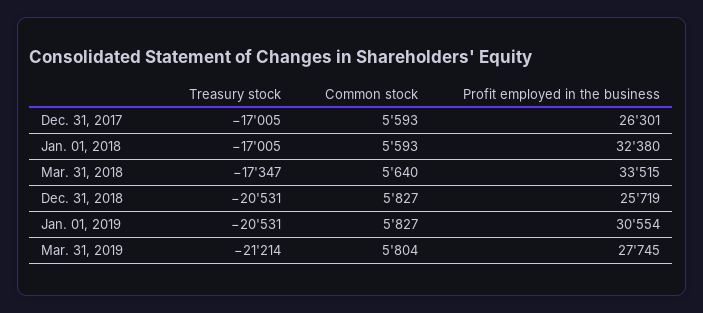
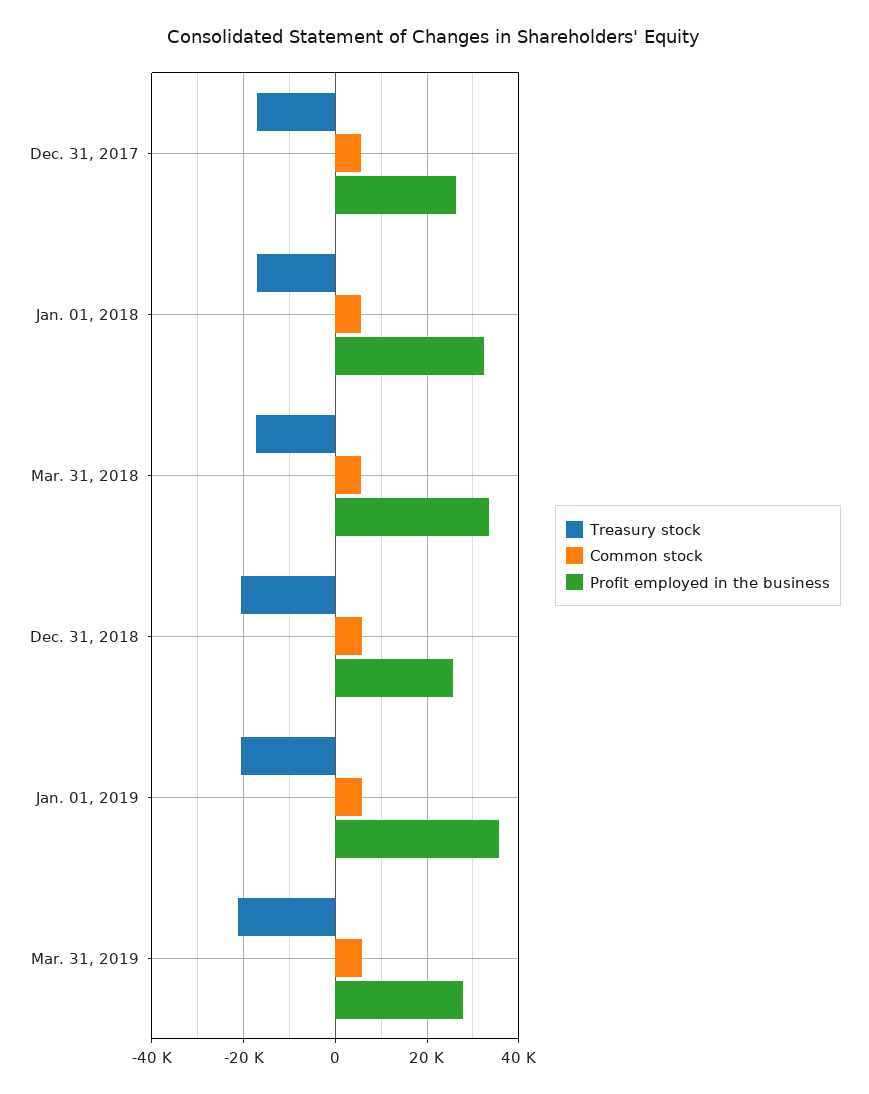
Profit employed in the business, Jan. 01, 2019: 30554 -> 36000

